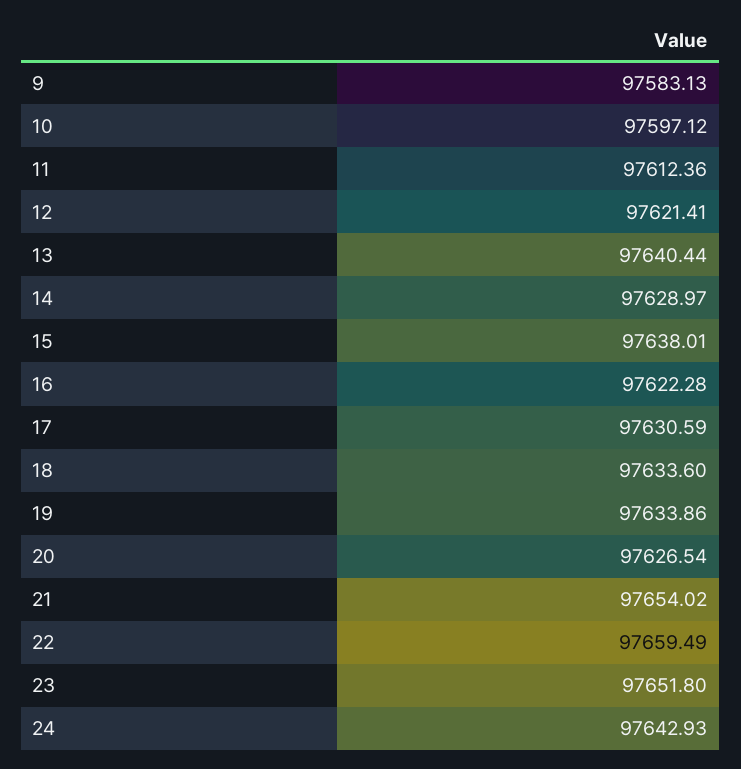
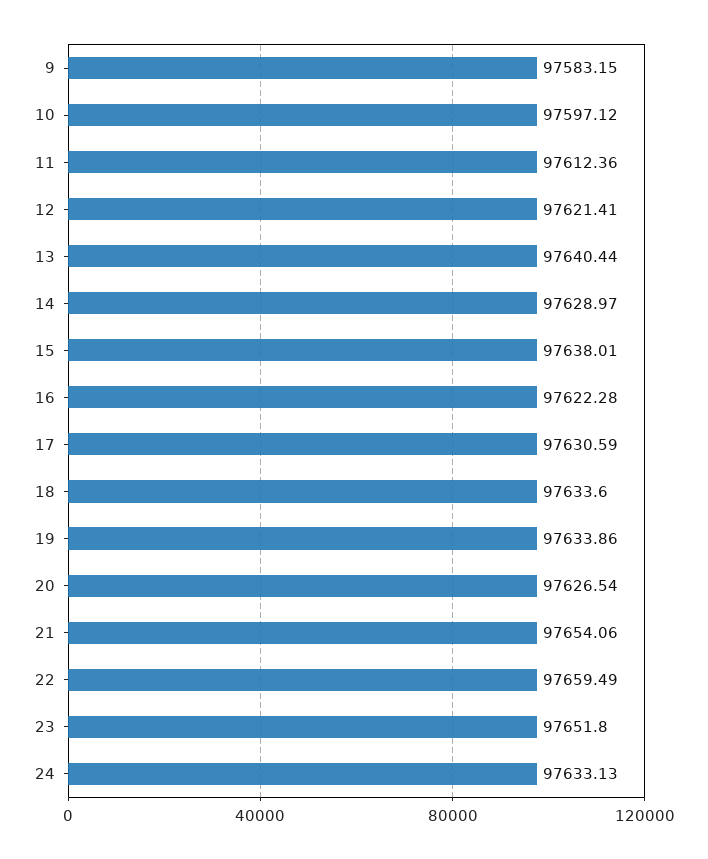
9: 97583.13 -> 97583.15
21: 97654.02 -> 97654.06
24: 97642.93 -> 97633.13

